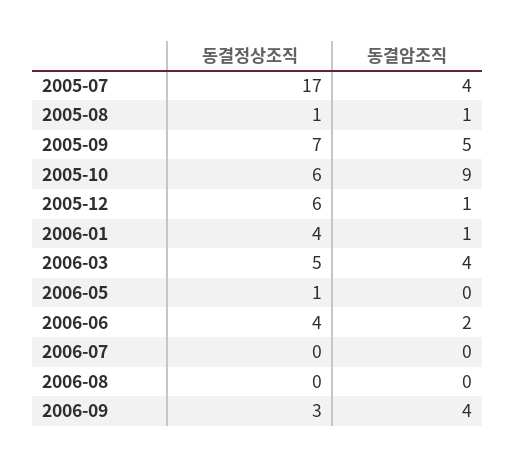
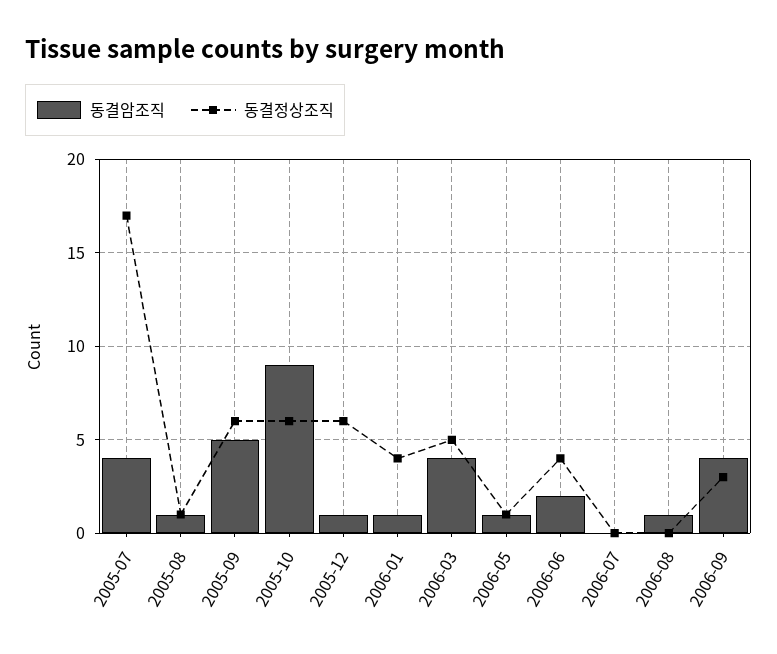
동결정상조직, 2005-09: 7 -> 6
동결암조직, 2006-05: 0 -> 1
동결암조직, 2006-08: 0 -> 1

